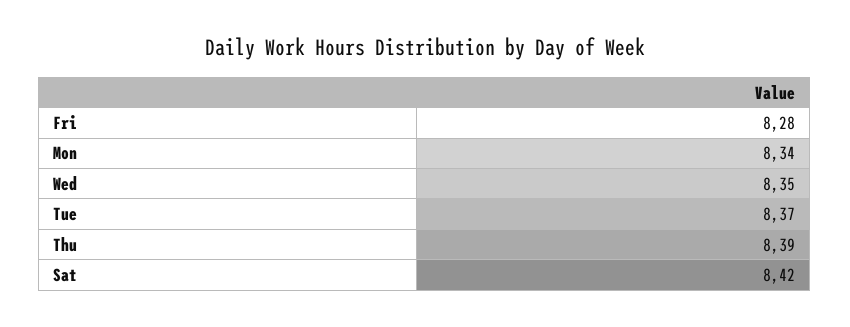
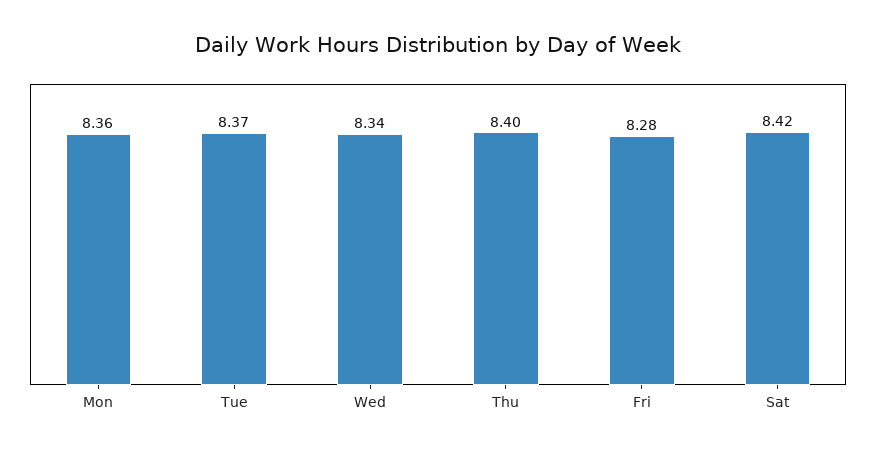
Mon: 8.34 -> 8.36
Wed: 8.35 -> 8.34
Thu: 8.39 -> 8.4

